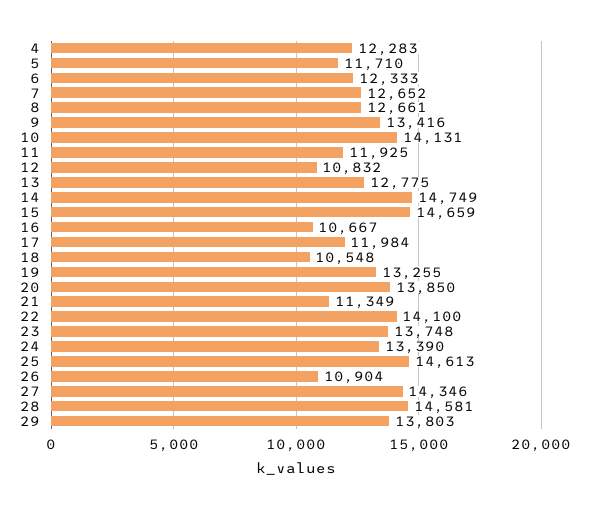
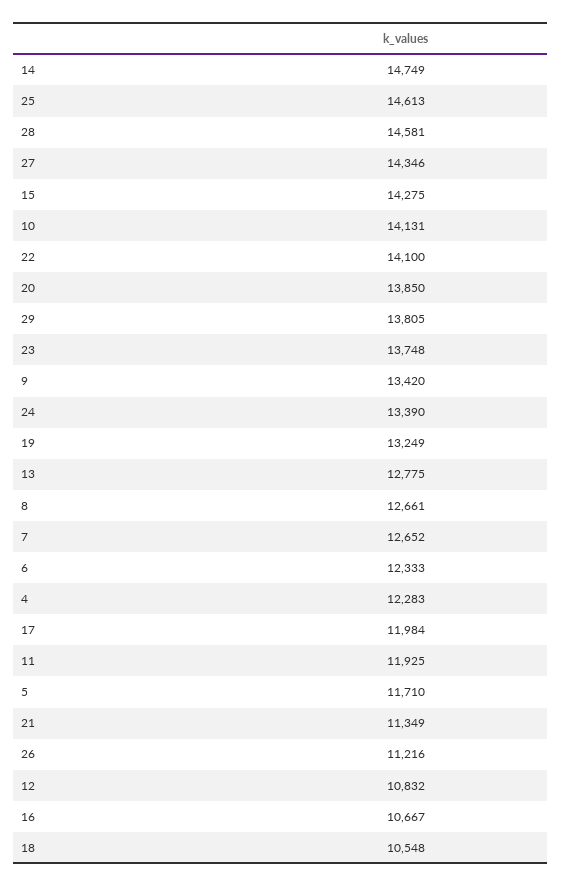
9: 13416 -> 13420
15: 14659 -> 14275
19: 13255 -> 13249
26: 10904 -> 11216
29: 13803 -> 13805

